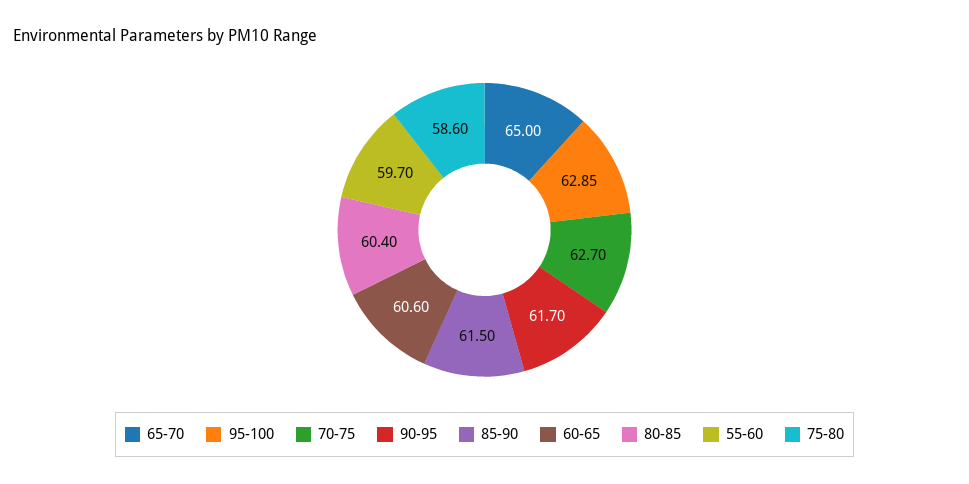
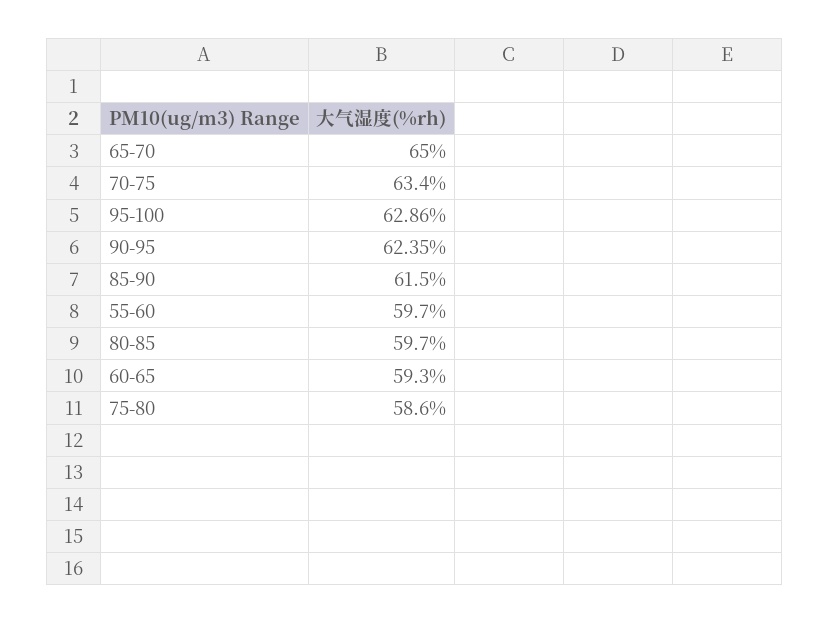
95-100: 62.85 -> 62.86
70-75: 62.7 -> 63.4
90-95: 61.7 -> 62.35
60-65: 60.6 -> 59.3
80-85: 60.4 -> 59.7

